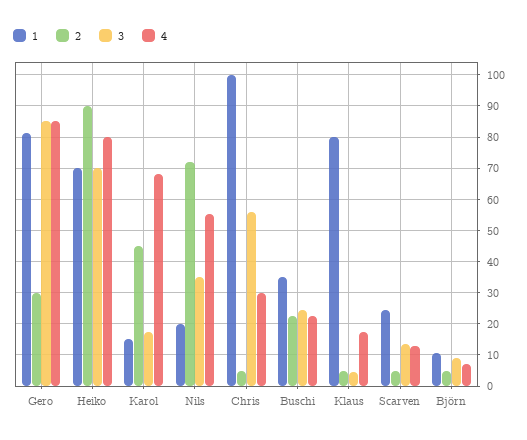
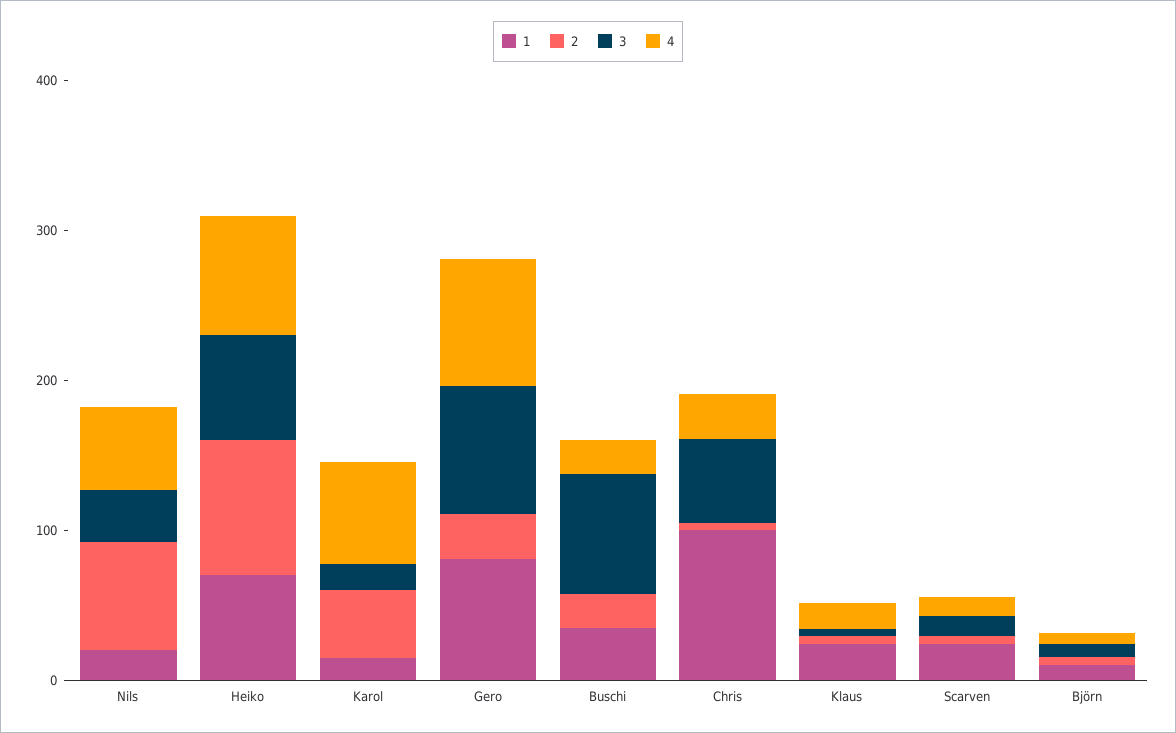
3, Buschi: 24 -> 80
1, Klaus: 80 -> 20

